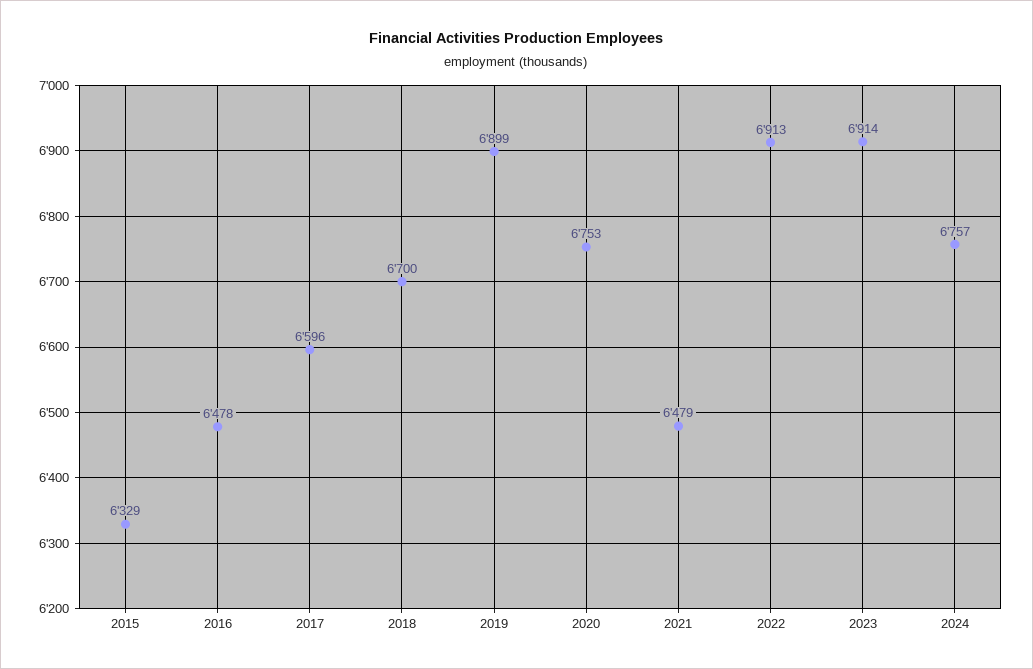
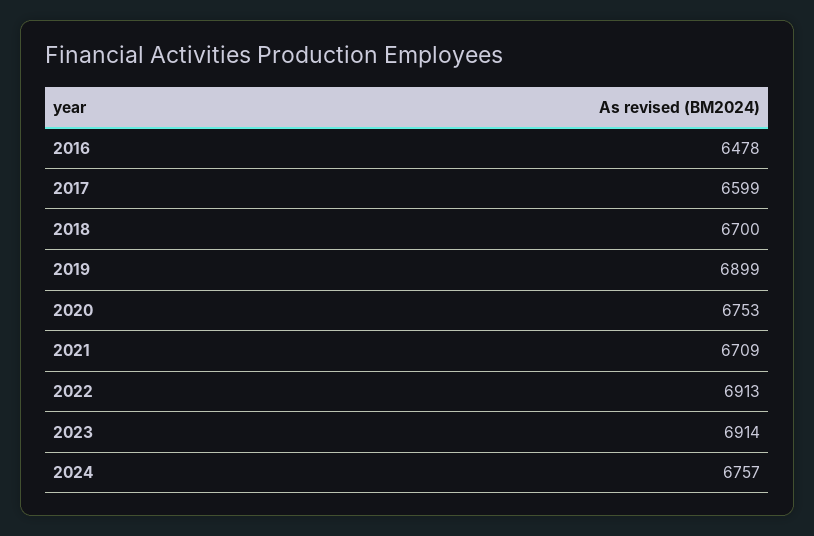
2015: 6329 -> none
2017: 6596 -> 6599
2021: 6479 -> 6709

